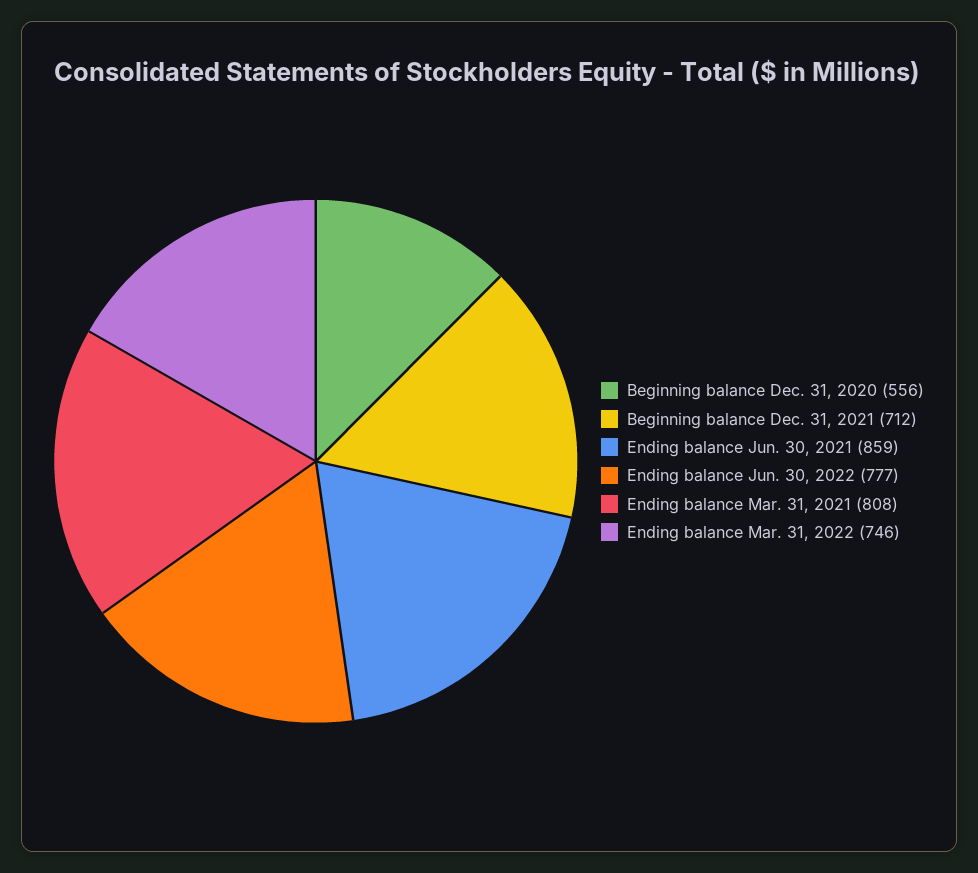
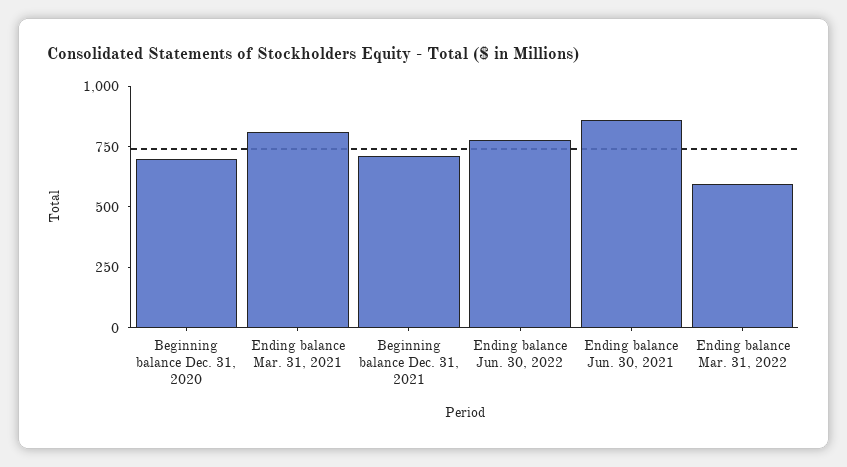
Beginning balance Dec. 31, 2020: 556 -> 700
Ending balance Mar. 31, 2022: 746 -> 600

